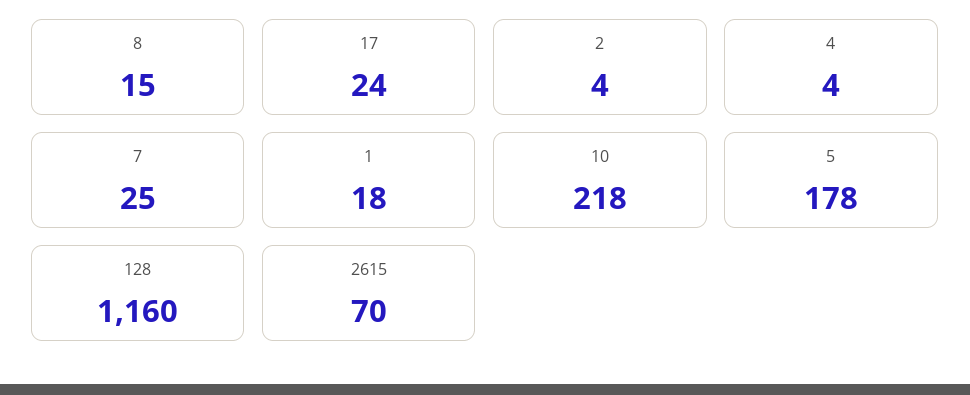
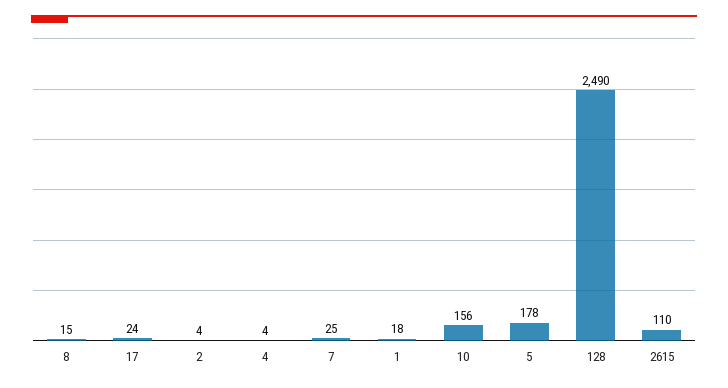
10: 218 -> 156
128: 1160 -> 2490
2615: 70 -> 110

